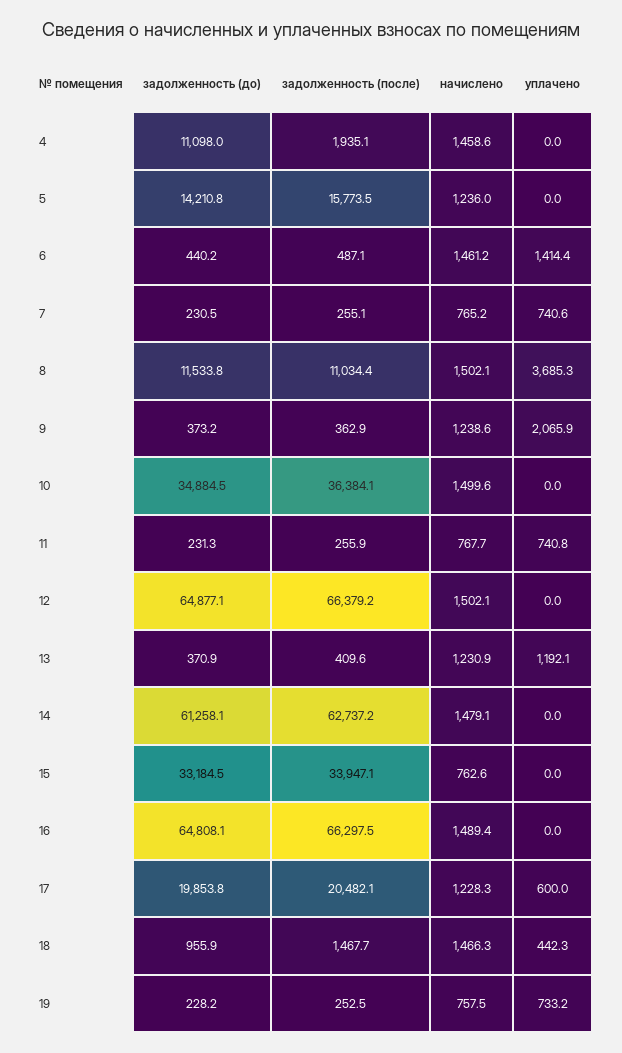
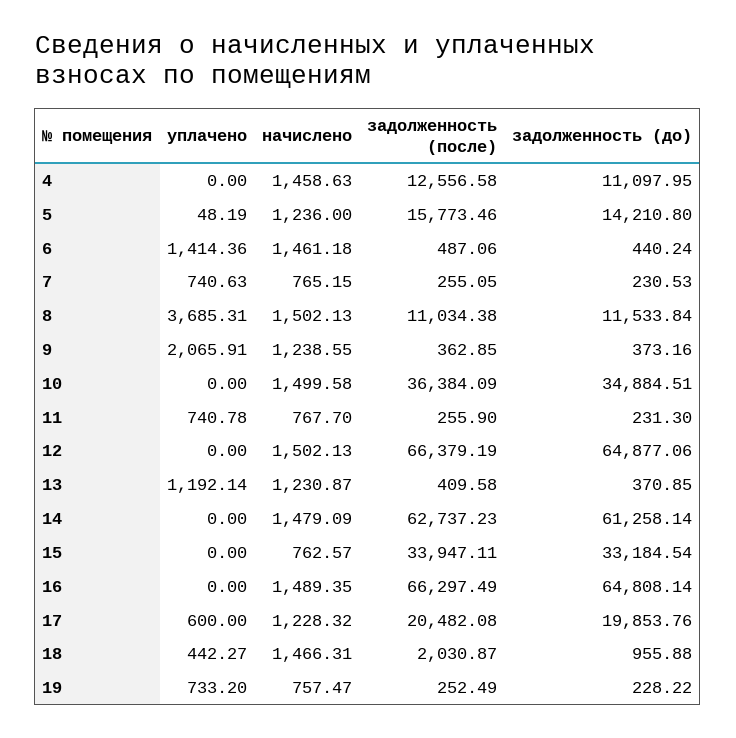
задолженность (после), 4: 1935.1 -> 12556.58
уплачено, 5: 0 -> 48.19
задолженность (после), 18: 1467.7 -> 2030.87

